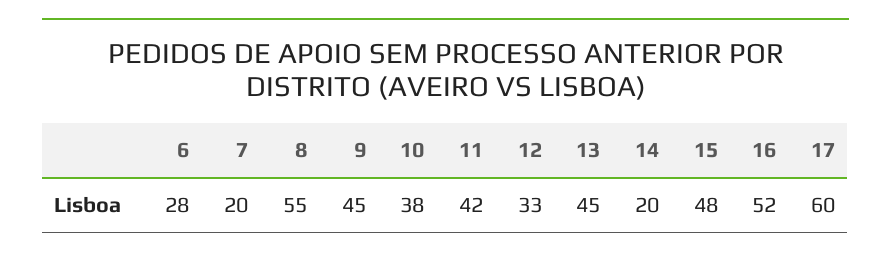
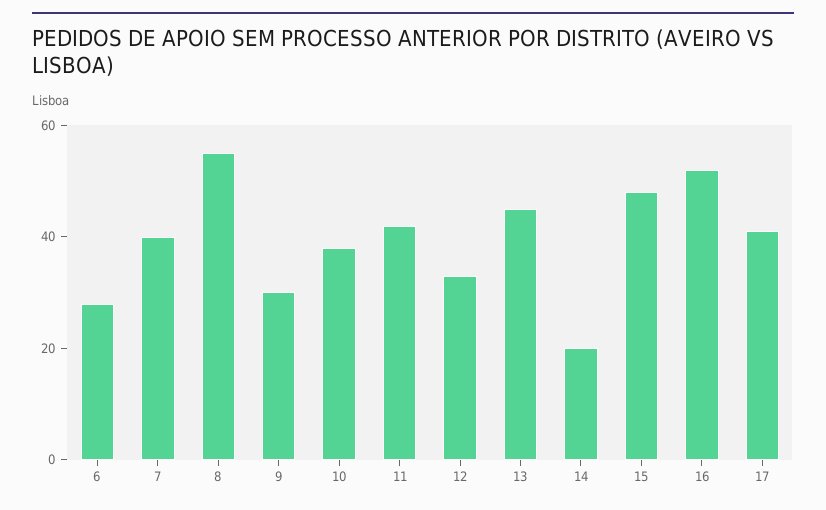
7: 20 -> 40
9: 45 -> 30
17: 60 -> 40

